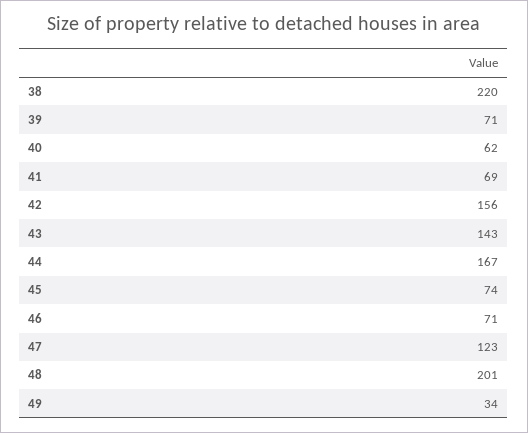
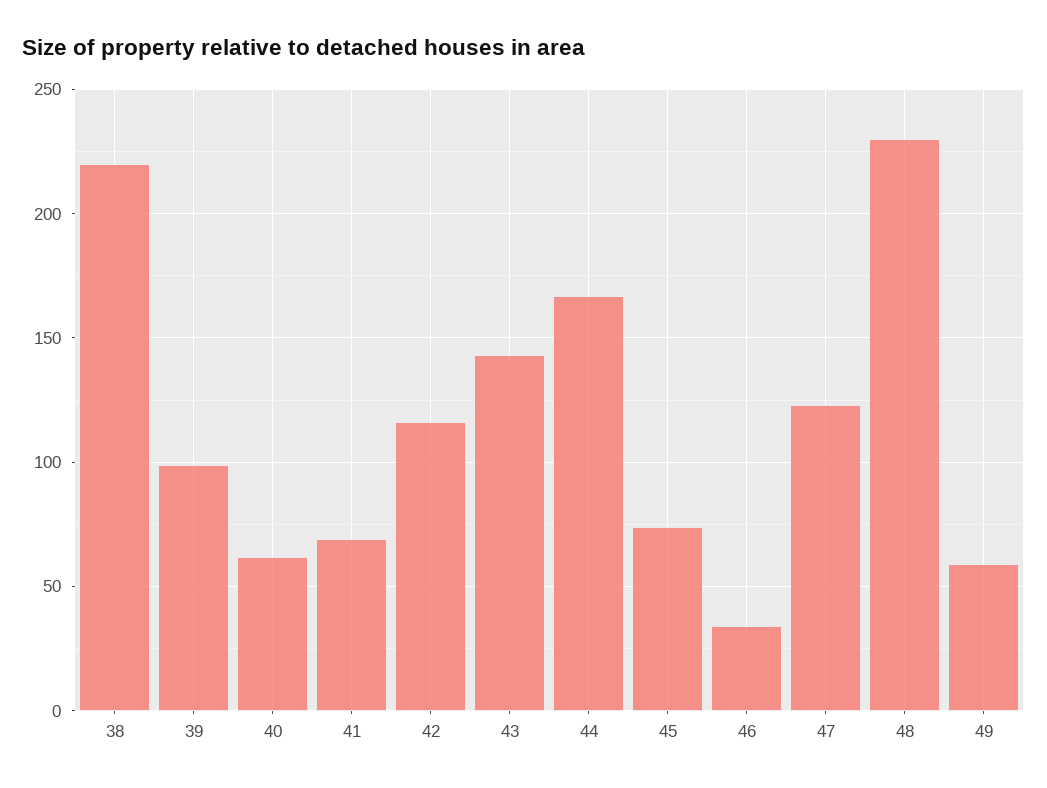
39: 71 -> 100
42: 156 -> 115
46: 71 -> 35
48: 201 -> 230
49: 34 -> 60

